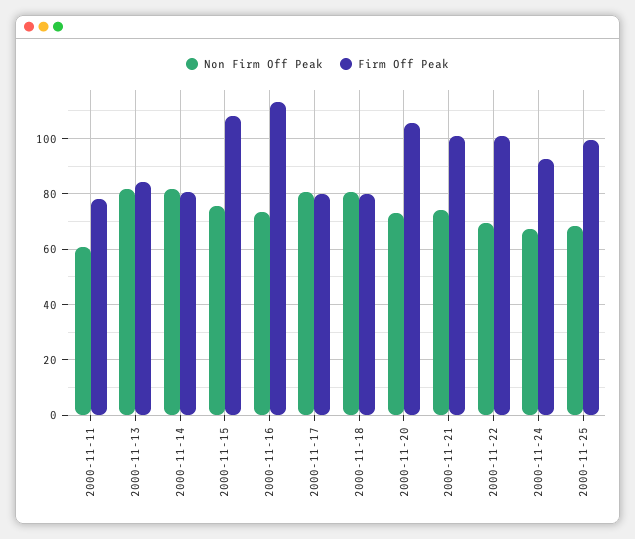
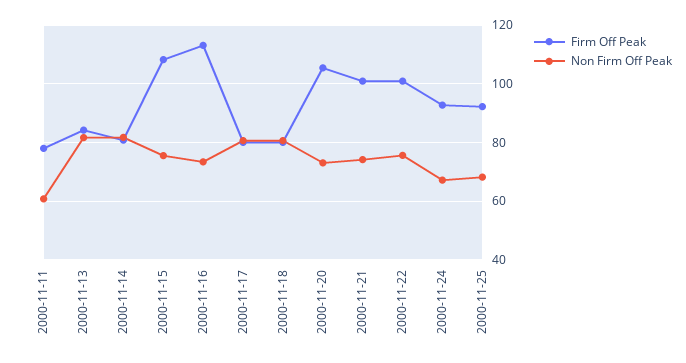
Non Firm Off Peak, 2000-11-22: 70 -> 75
Firm Off Peak, 2000-11-25: 100 -> 92.5

